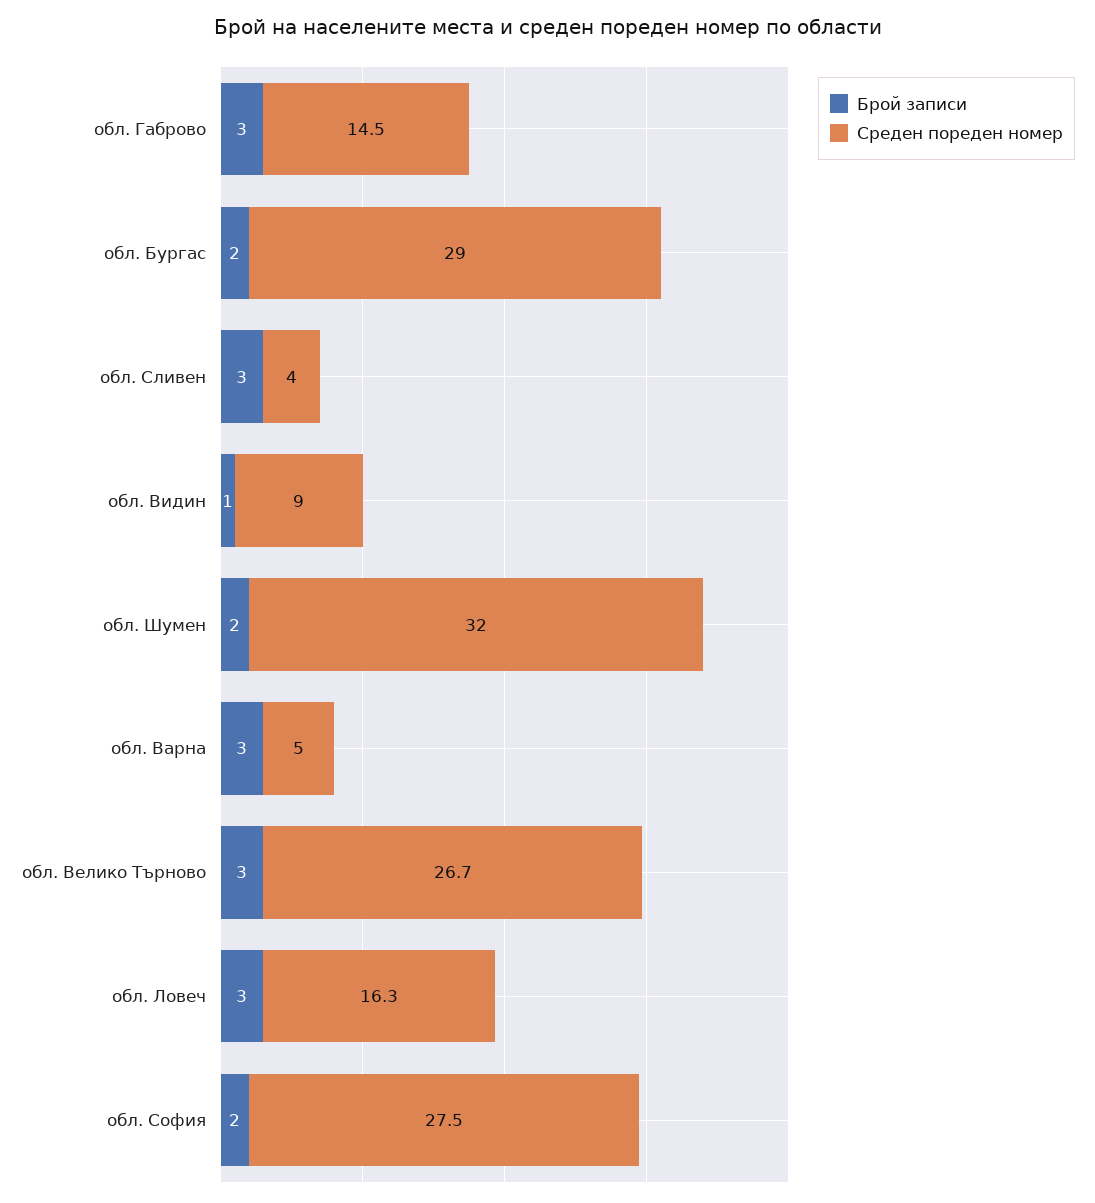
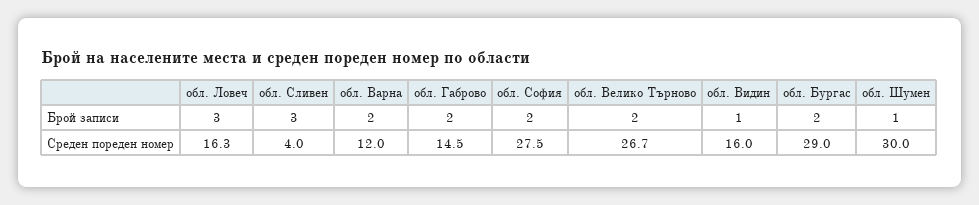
Брой записи, обл. Габрово: 3 -> 2
Среден пореден номер, обл. Видин: 9 -> 16
Брой записи, обл. Шумен: 2 -> 1
Среден пореден номер, обл. Шумен: 32 -> 30
Брой записи, обл. Варна: 3 -> 2
Среден пореден номер, обл. Варна: 5 -> 12
Брой записи, обл. Велико Търново: 3 -> 2

